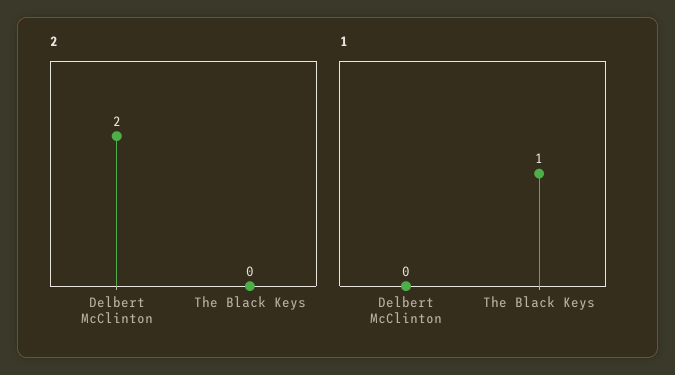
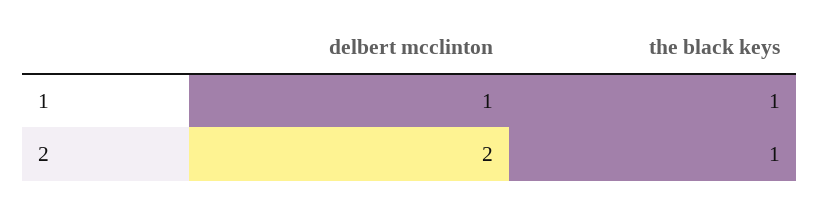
2, The Black Keys: 0 -> 1
1, Delbert McClinton: 0 -> 1

